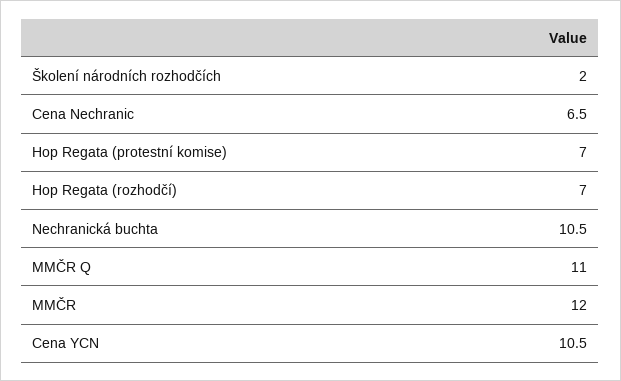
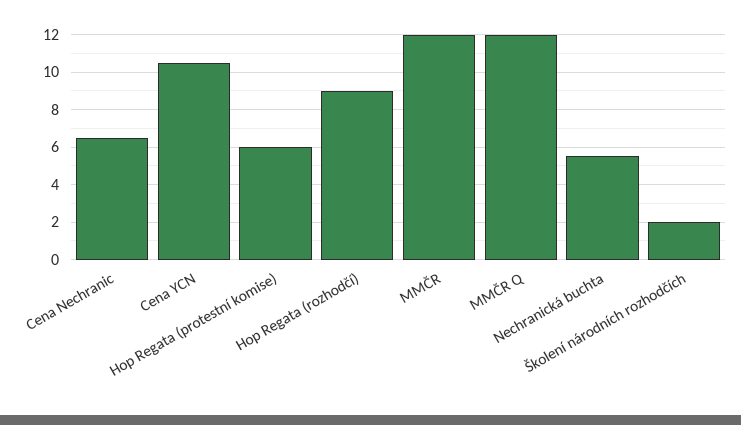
Hop Regata (protestní komise): 7 -> 6
Hop Regata (rozhodčí): 7 -> 9
Nechranická buchta: 10.5 -> 5.5
MMČR Q: 11 -> 12

